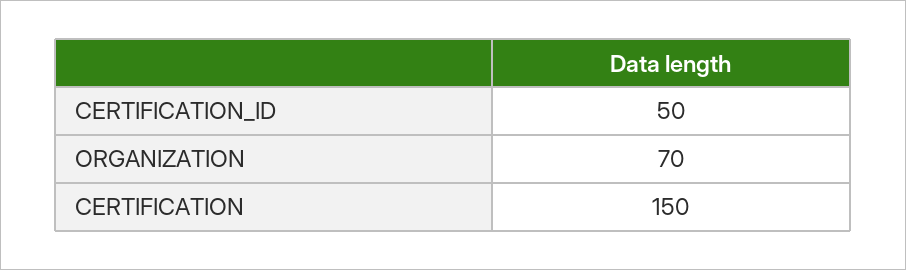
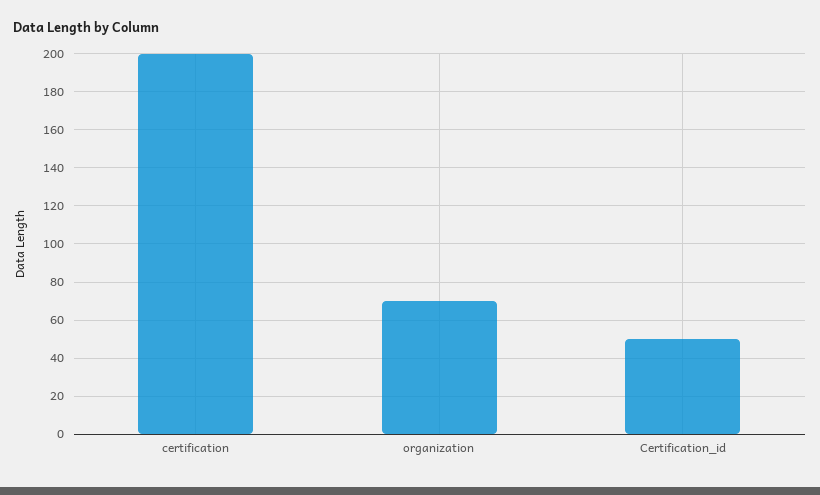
CERTIFICATION: 150 -> 200

